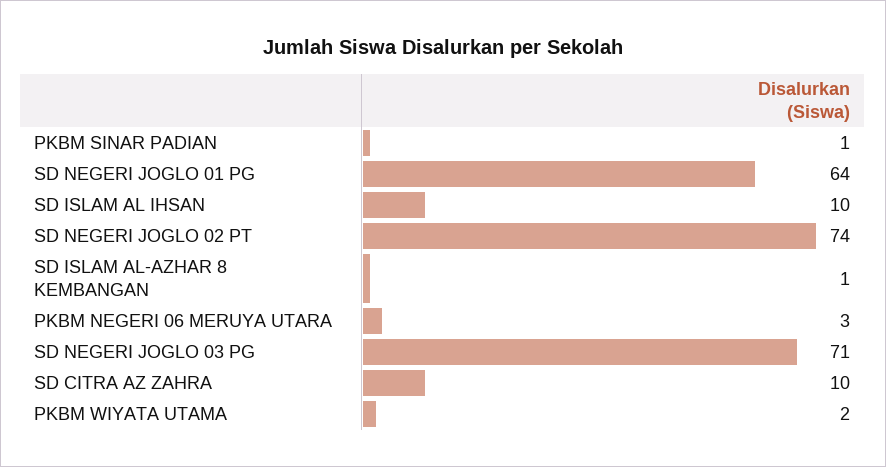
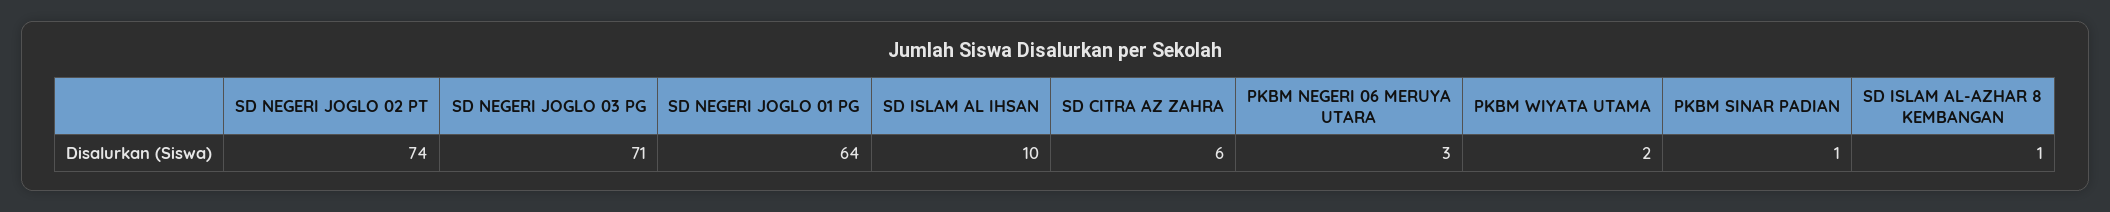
SD CITRA AZ ZAHRA: 10 -> 6

